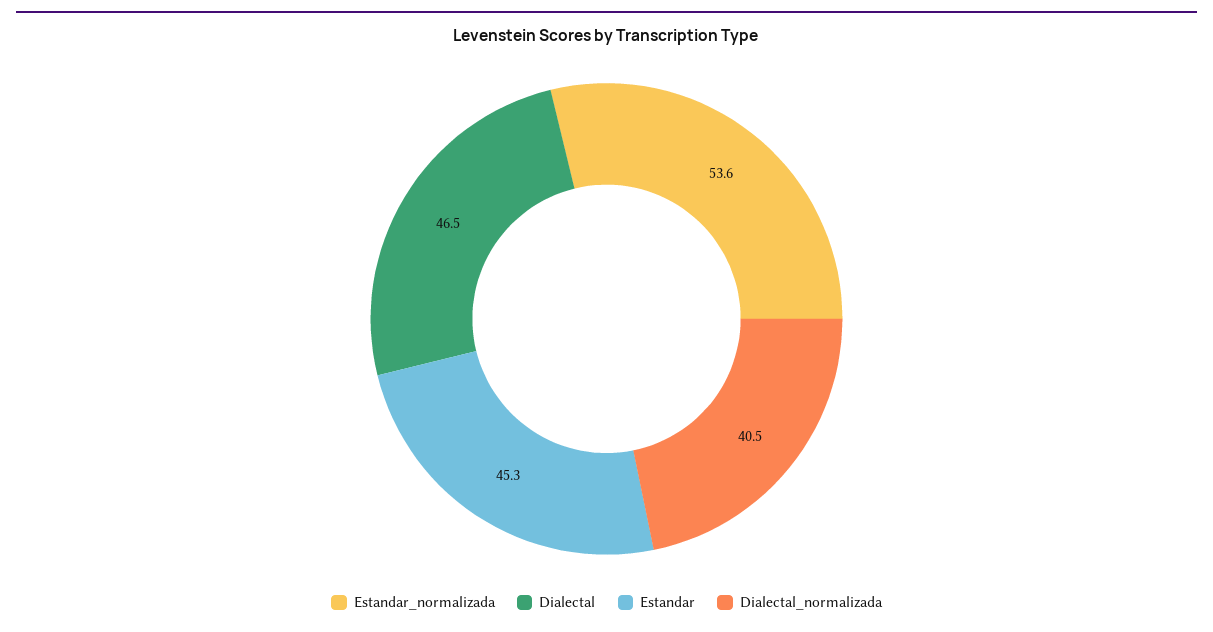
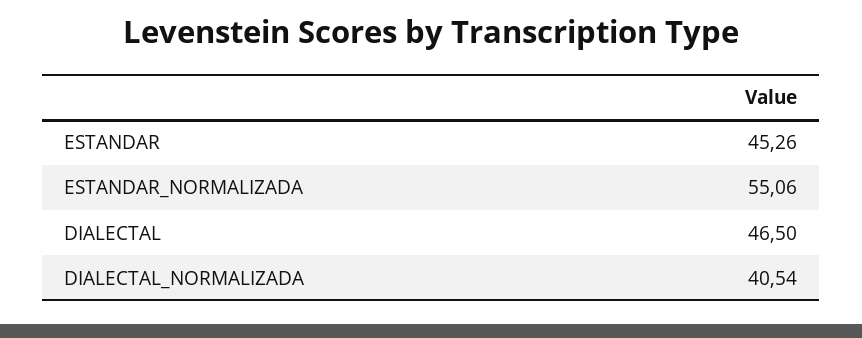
Estandar_normalizada: 53.6 -> 55.06

